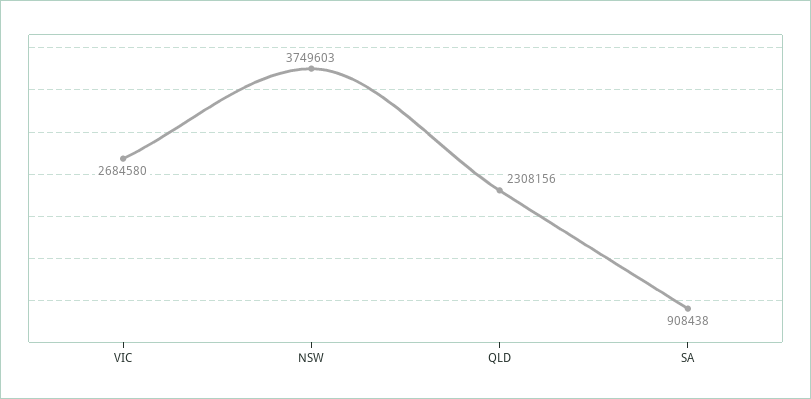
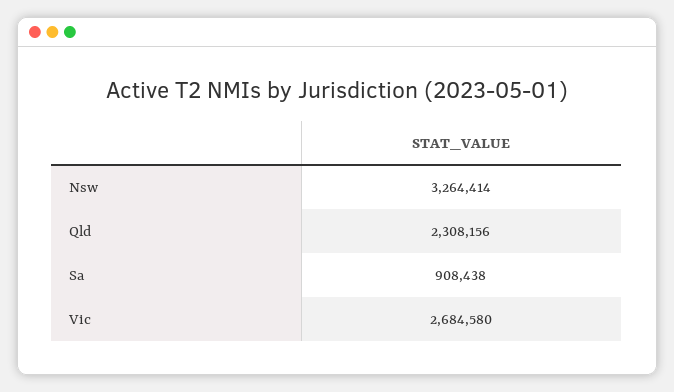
NSW: 3749603 -> 3264414

